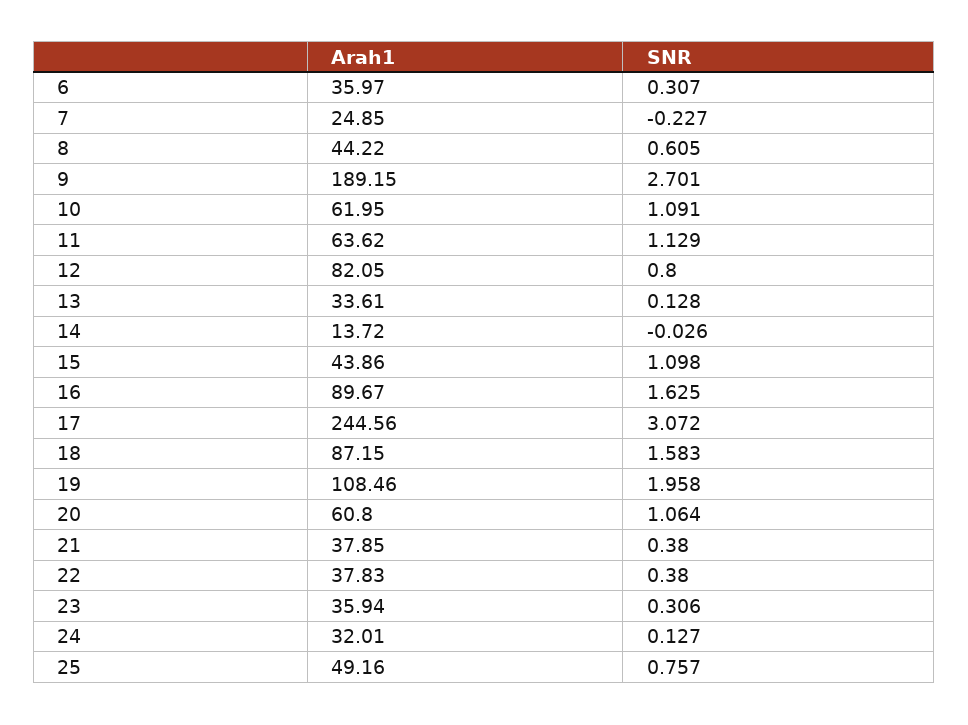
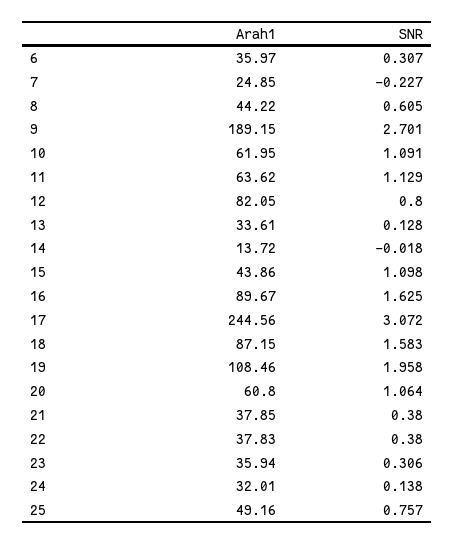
SNR, 14: -0.026 -> -0.018
SNR, 24: 0.127 -> 0.138

